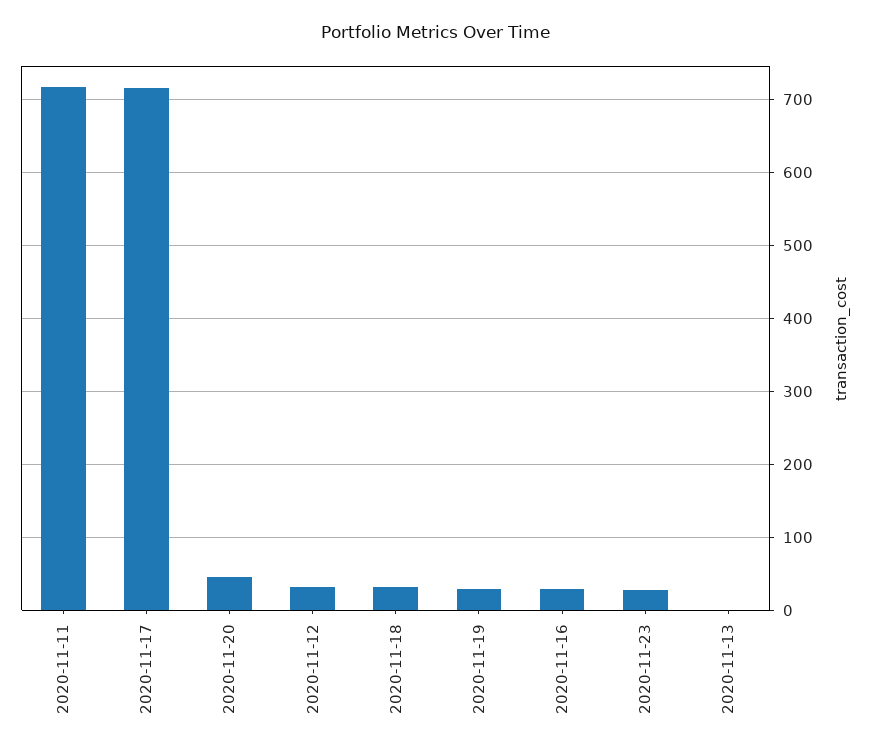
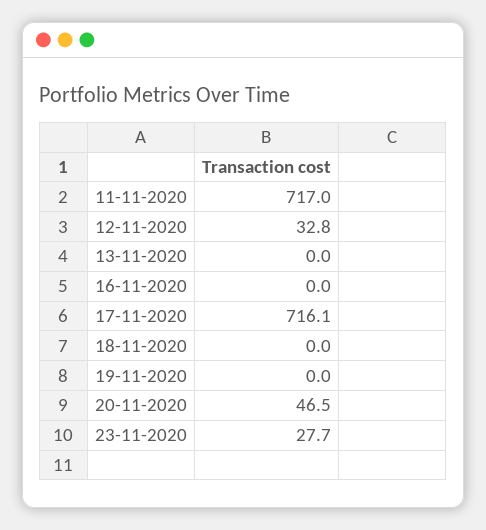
2020-11-18: 30 -> 0
2020-11-19: 30 -> 0
2020-11-16: 30 -> 0

